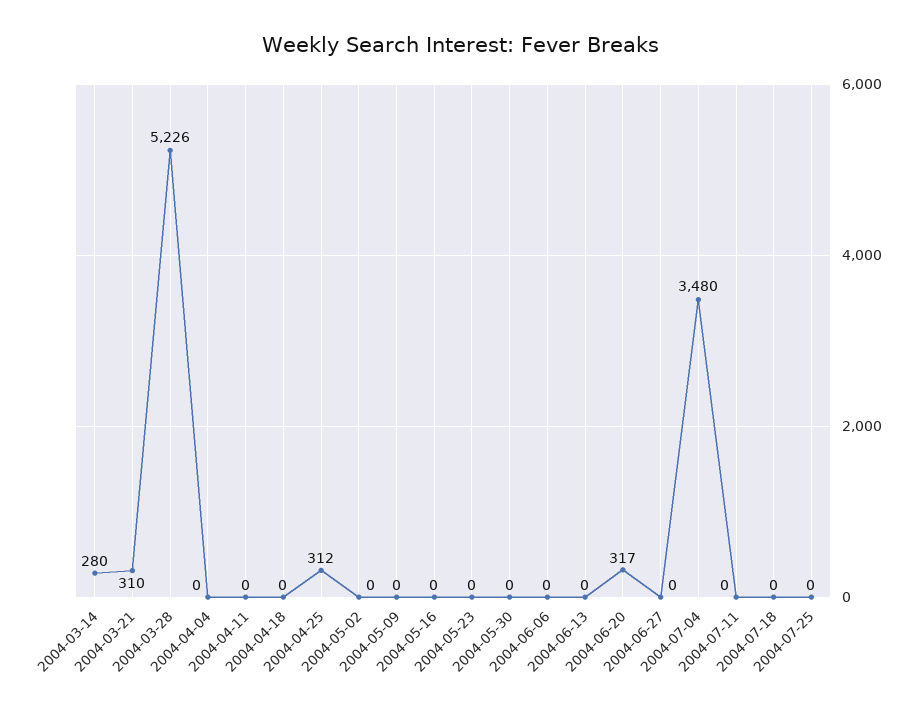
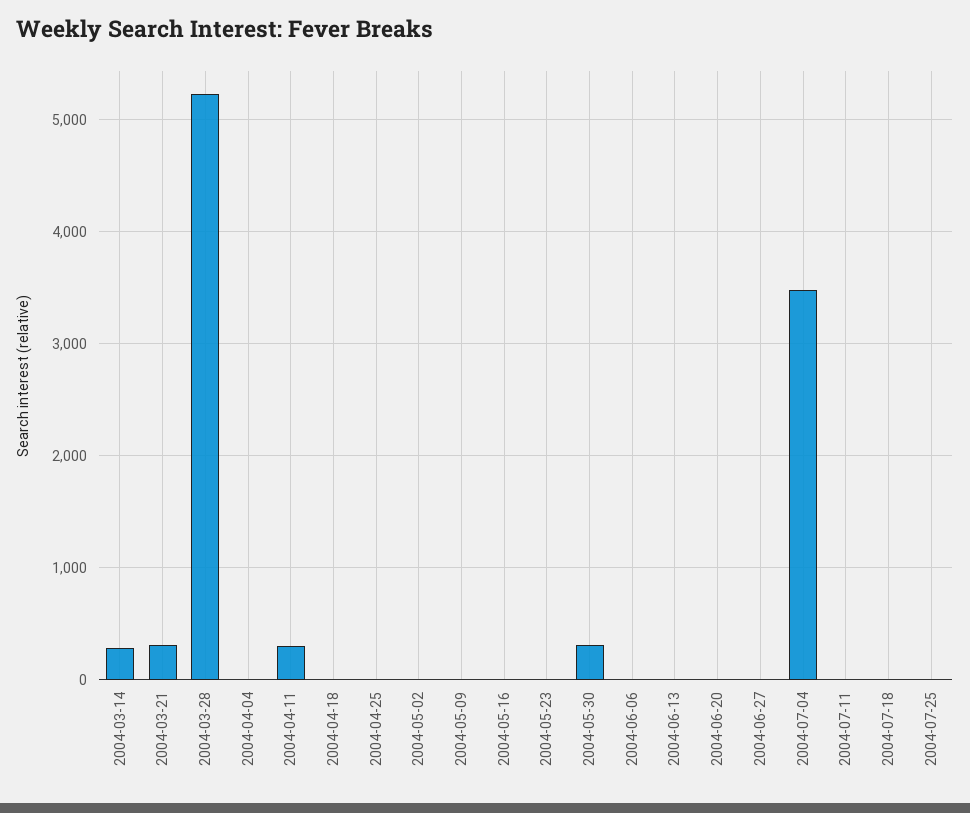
2004-04-11: 0 -> 300
2004-04-25: 312 -> 0
2004-05-30: 0 -> 300
2004-06-20: 317 -> 0

